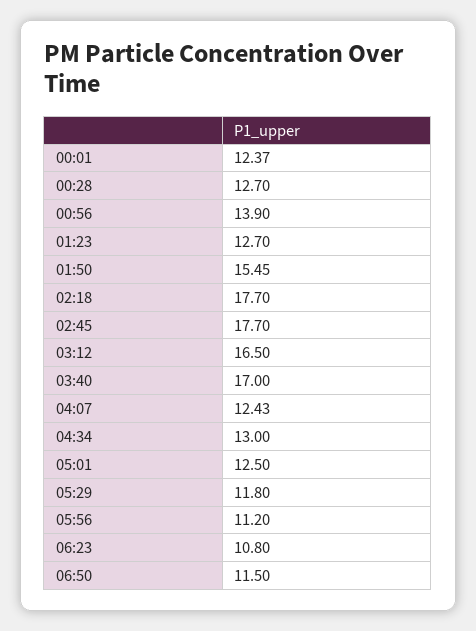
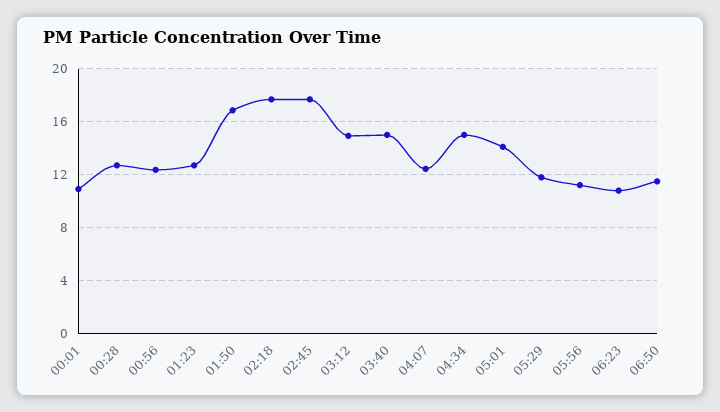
00:01: 12.37 -> 11
00:56: 13.9 -> 12.5
01:50: 15.45 -> 17
03:12: 16.5 -> 15
03:40: 17 -> 15
04:34: 13 -> 15
05:01: 12.5 -> 14

